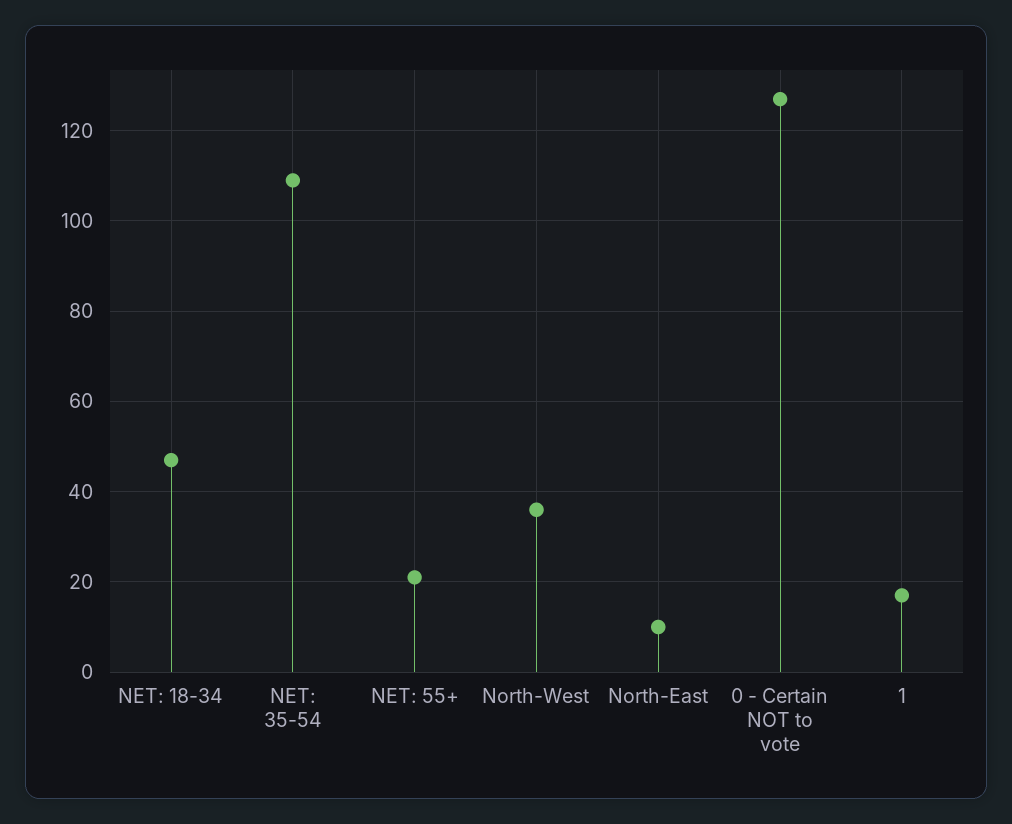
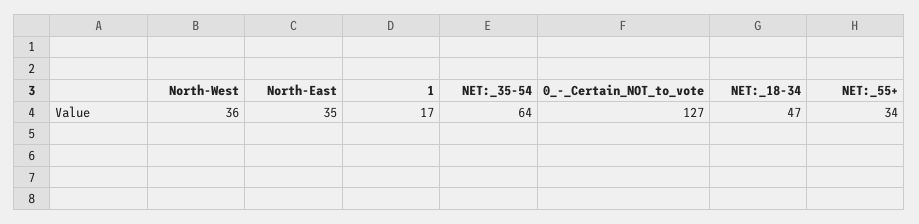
NET: 35-54: 110 -> 64
NET: 55+: 20 -> 34
North-East: 10 -> 35

